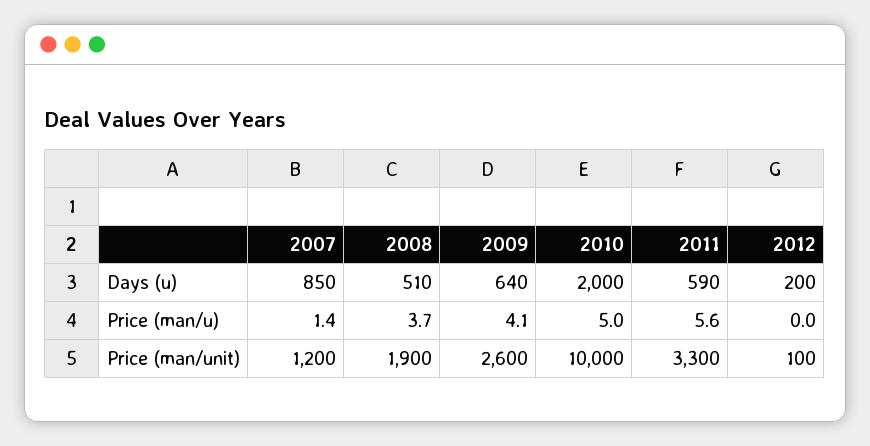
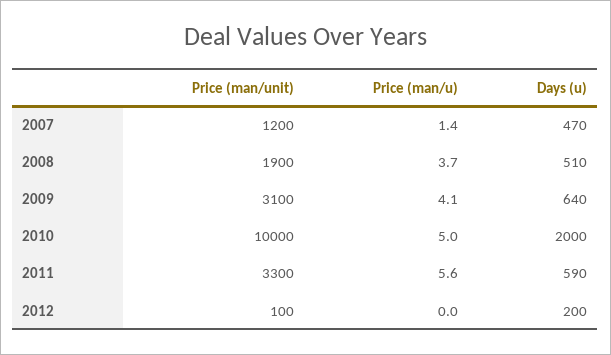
2007, Days (u): 850 -> 470
2009, Price (man/unit): 2600 -> 3100

